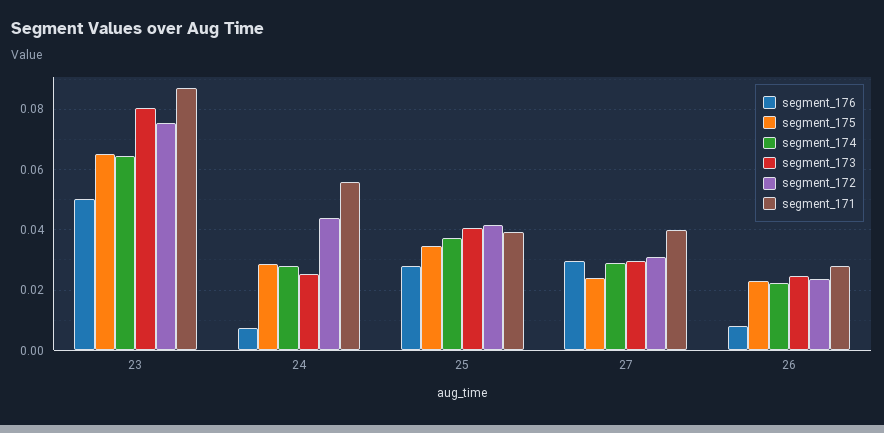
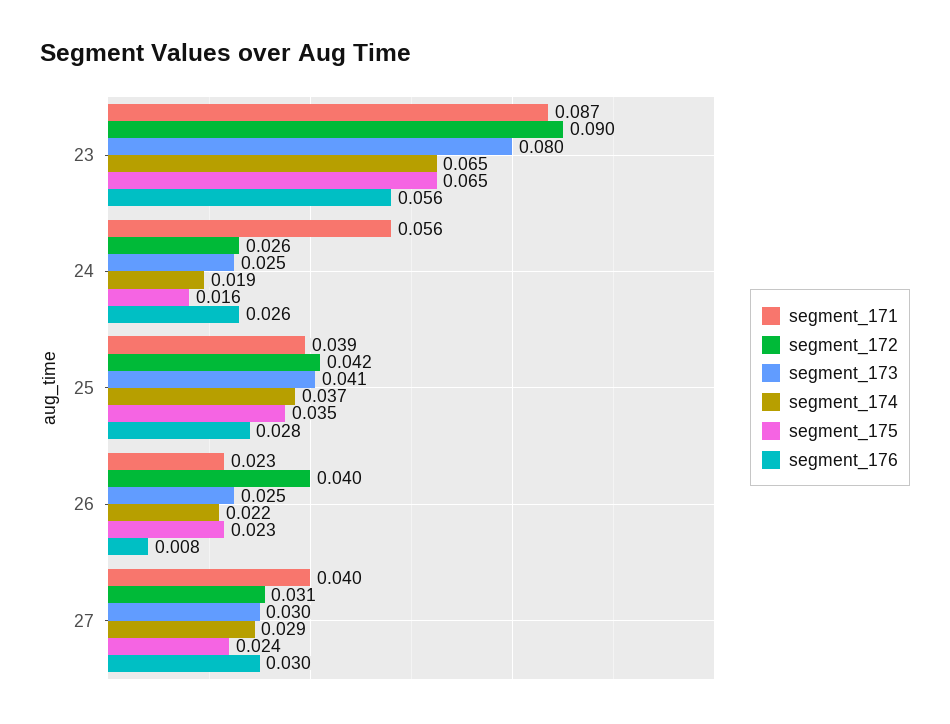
segment_176, 23: 0.05 -> 0.056
segment_172, 23: 0.076 -> 0.09
segment_176, 24: 0.008 -> 0.026
segment_175, 24: 0.028 -> 0.016
segment_174, 24: 0.028 -> 0.019
segment_172, 24: 0.044 -> 0.026
segment_172, 26: 0.024 -> 0.04
segment_171, 26: 0.028 -> 0.023

